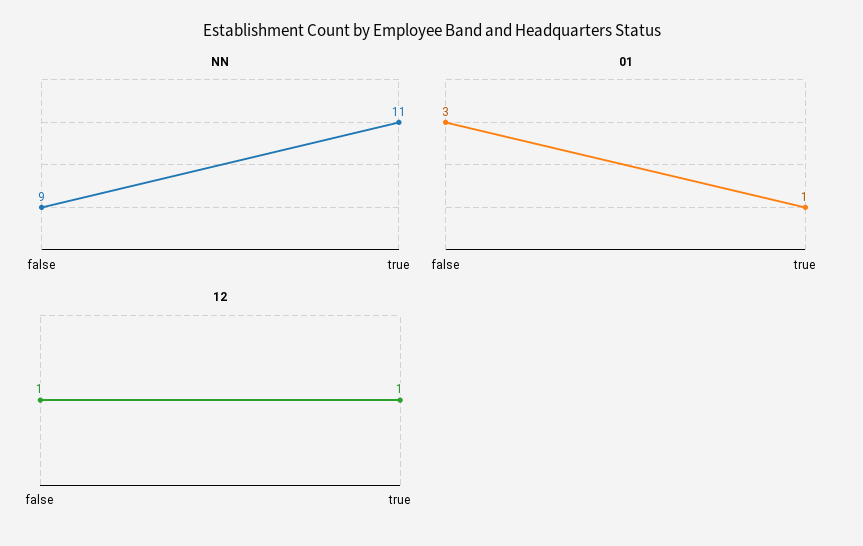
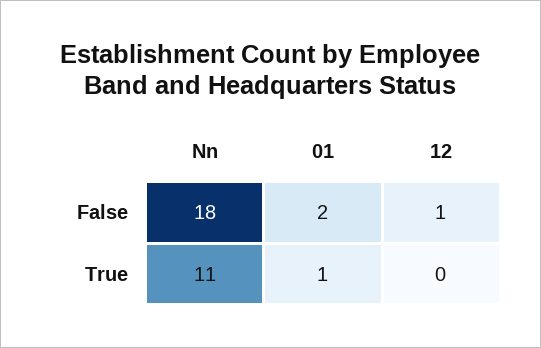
NN, false: 9 -> 18
01, false: 3 -> 2
12, true: 1 -> 0

